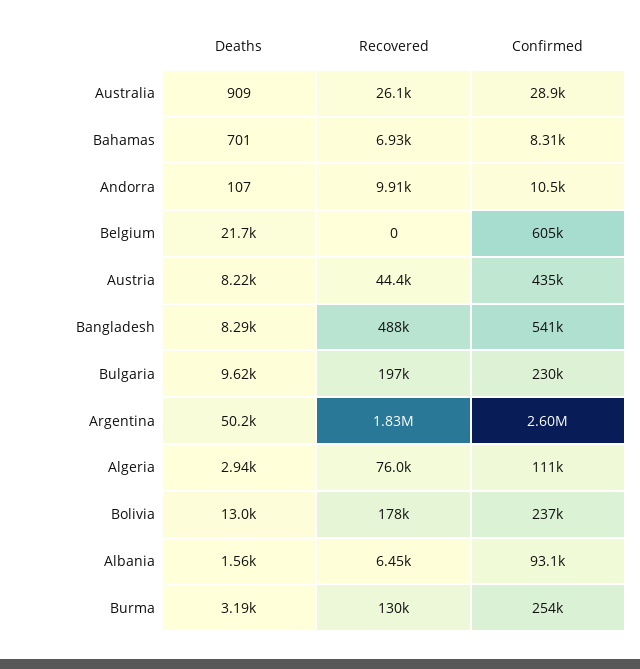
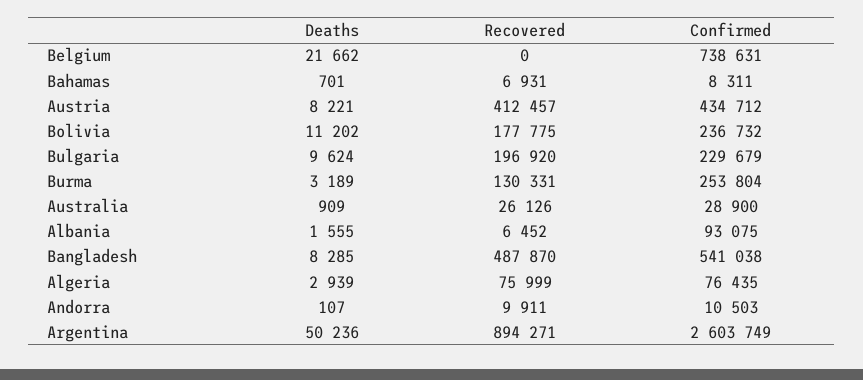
Confirmed, Belgium: 605000 -> 738631
Recovered, Austria: 44400 -> 412457
Recovered, Argentina: 1830000 -> 894271
Confirmed, Algeria: 111000 -> 76435
Deaths, Bolivia: 13000 -> 11202

